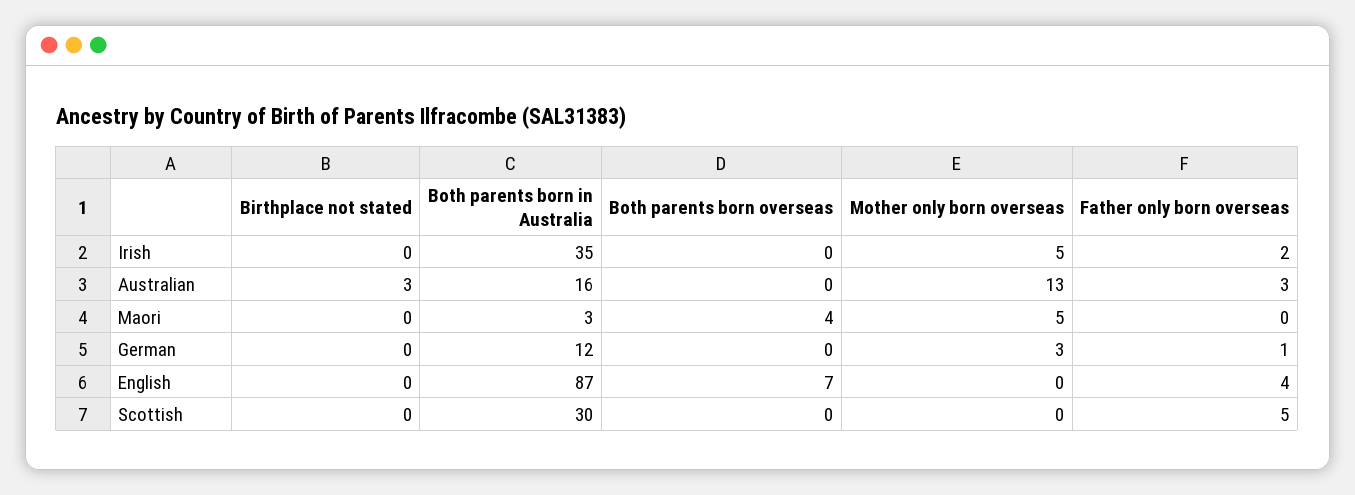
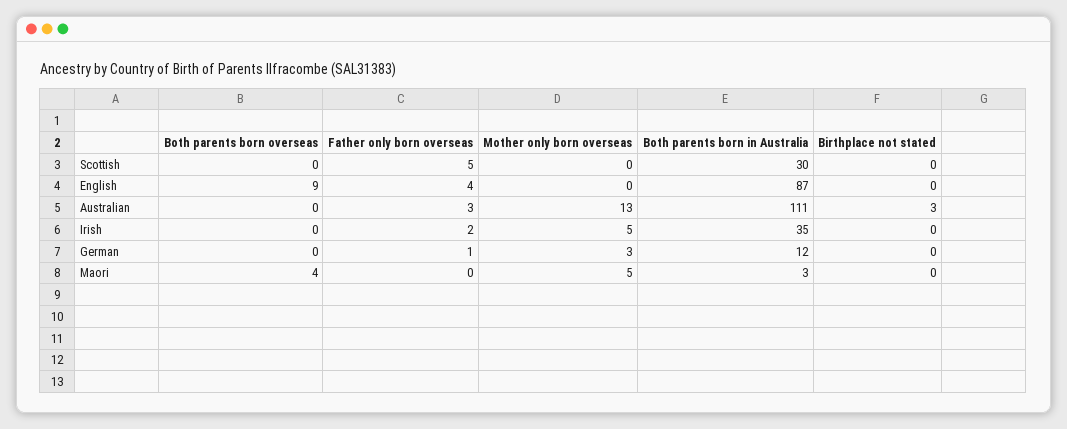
Both parents born in Australia, Australian: 16 -> 111
Both parents born overseas, English: 7 -> 9

